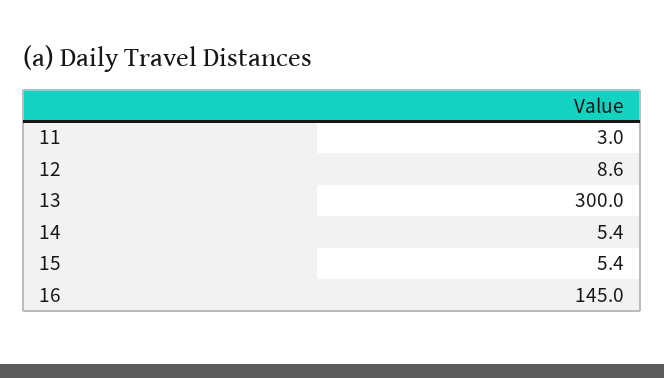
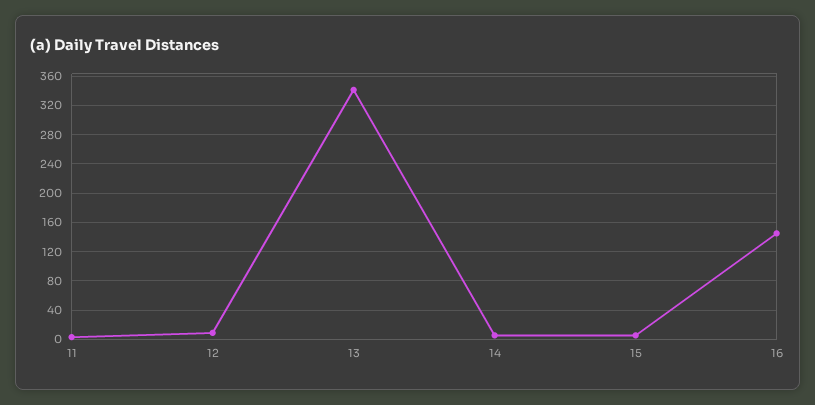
13: 300 -> 340

